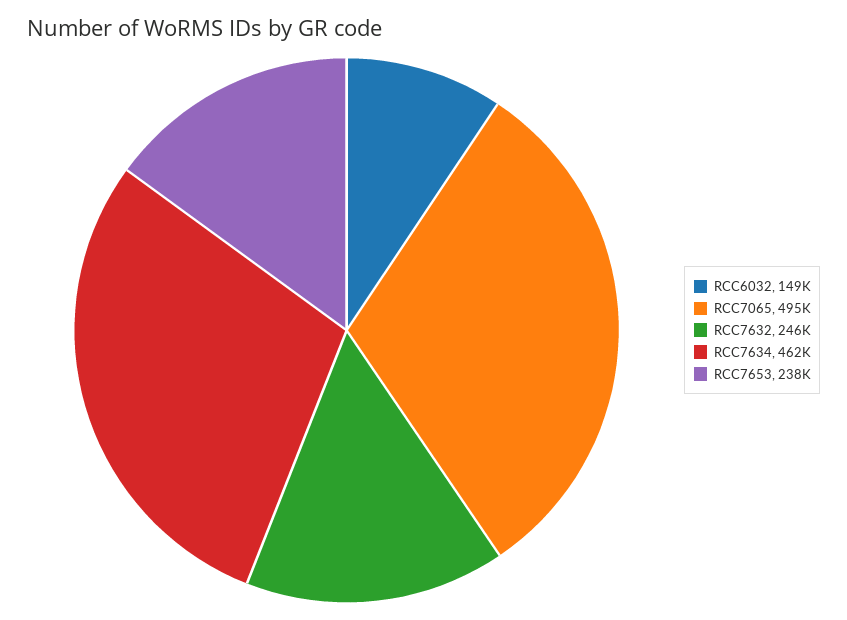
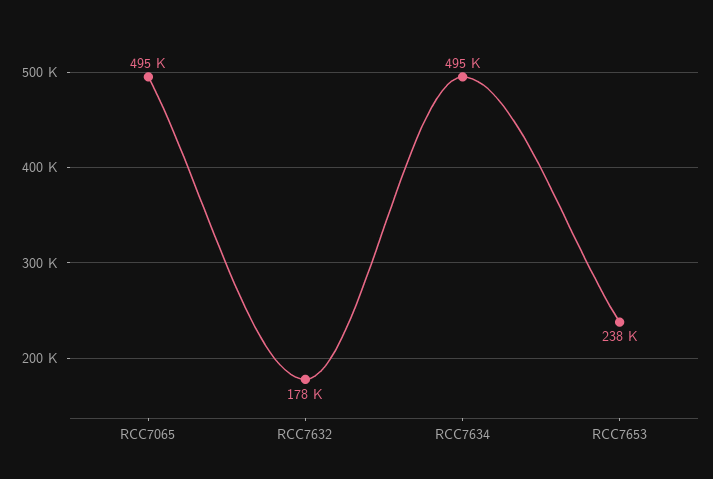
RCC6032: 149000 -> none
RCC7632: 246000 -> 178000
RCC7634: 462000 -> 495000

